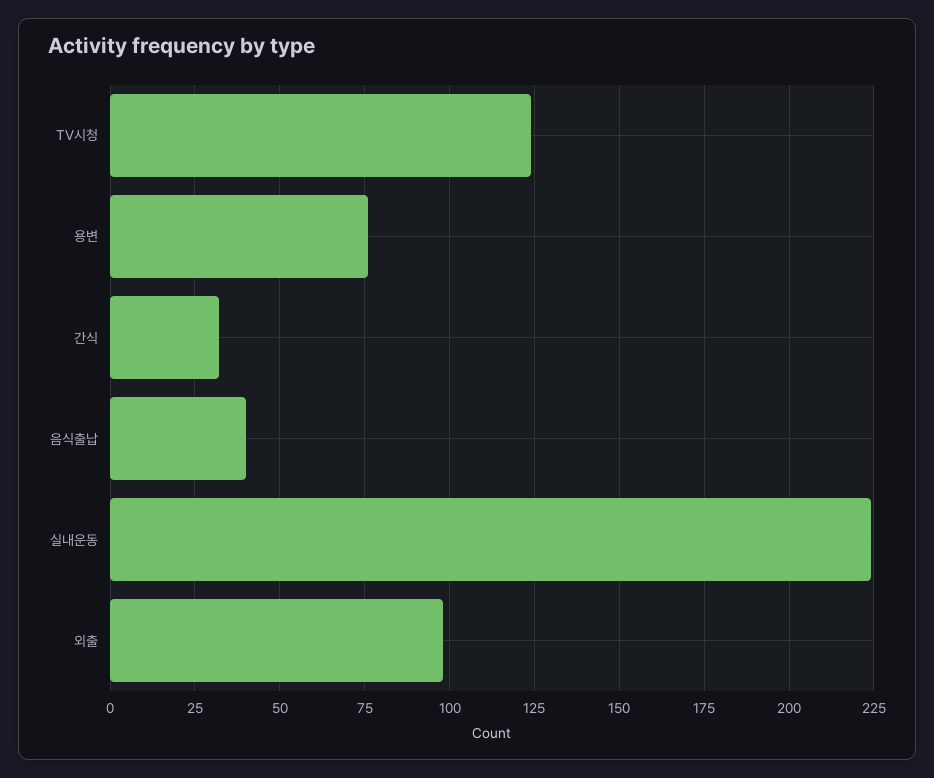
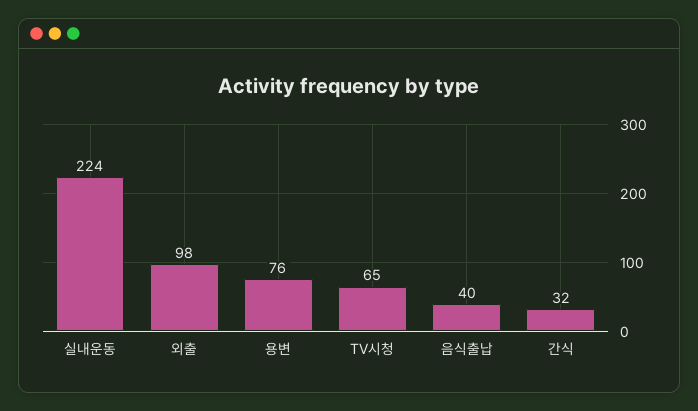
TV시청: 125 -> 65

